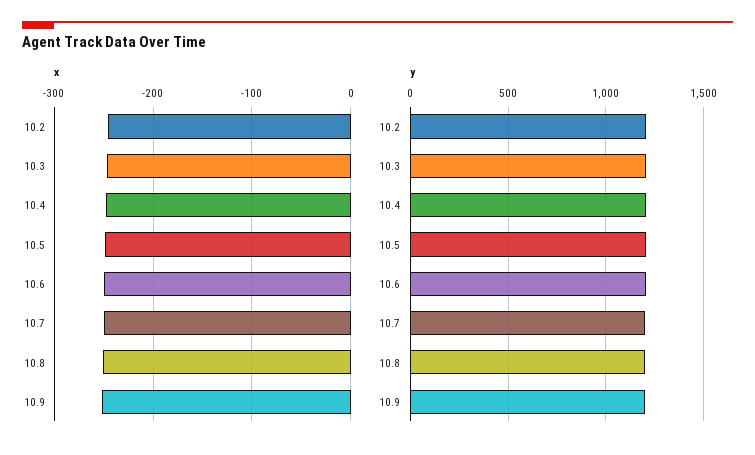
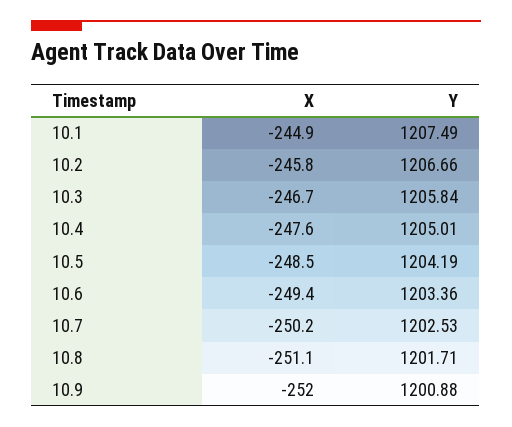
x, 10.1: none -> -244.9
y, 10.1: none -> 1207.49

